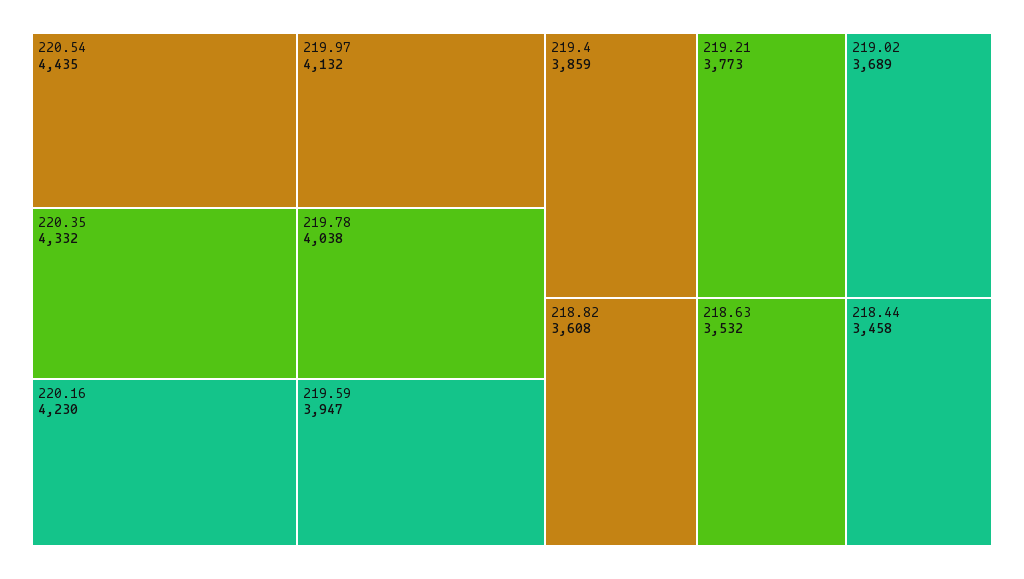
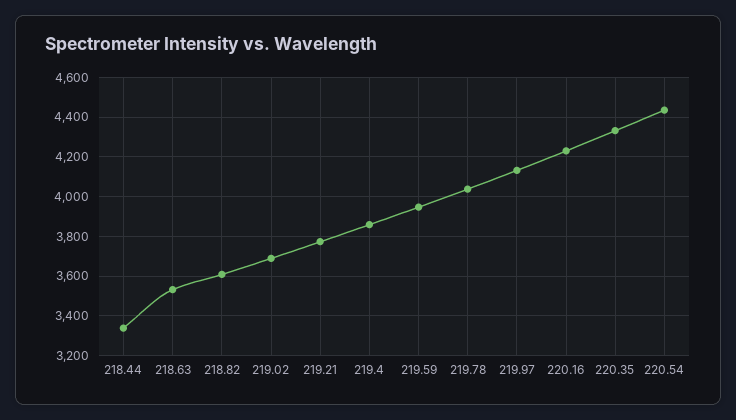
218.44: 3458 -> 3350

